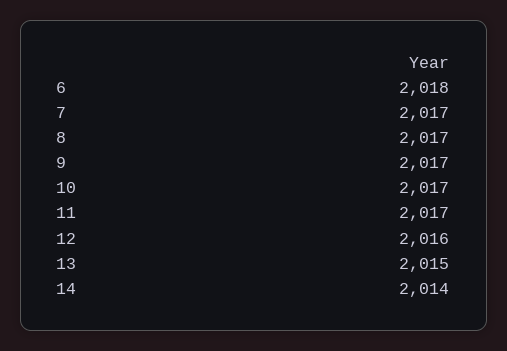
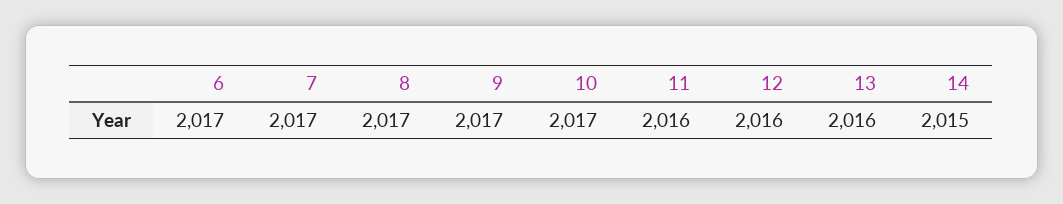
6: 2018 -> 2017
11: 2017 -> 2016
13: 2015 -> 2016
14: 2014 -> 2015

